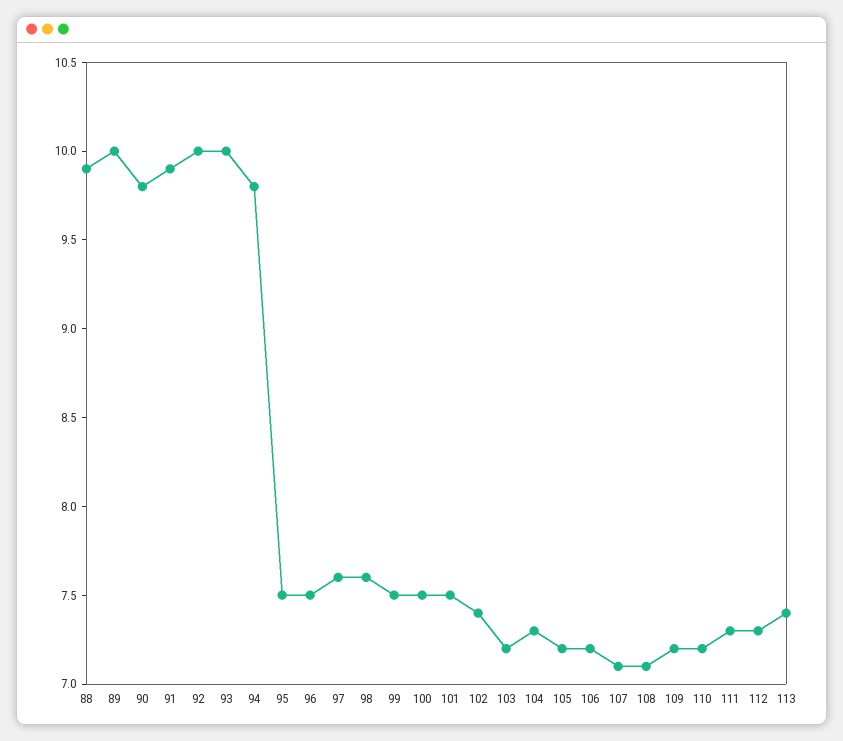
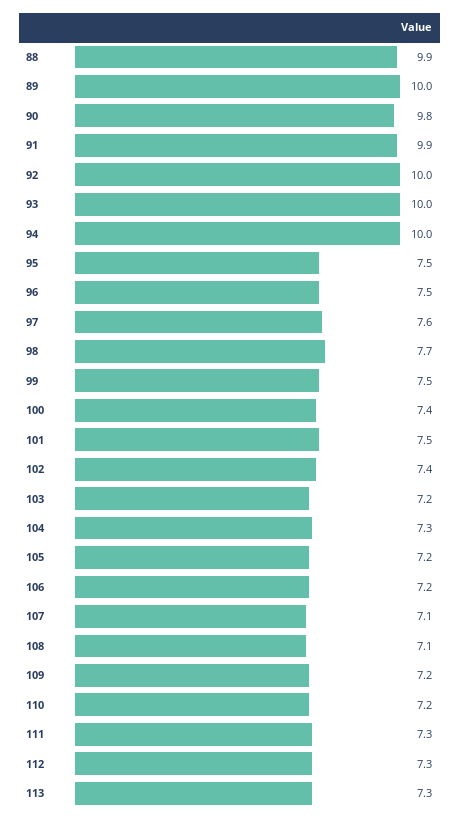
94: 9.8 -> 10
98: 7.6 -> 7.7
100: 7.5 -> 7.4
113: 7.4 -> 7.3

